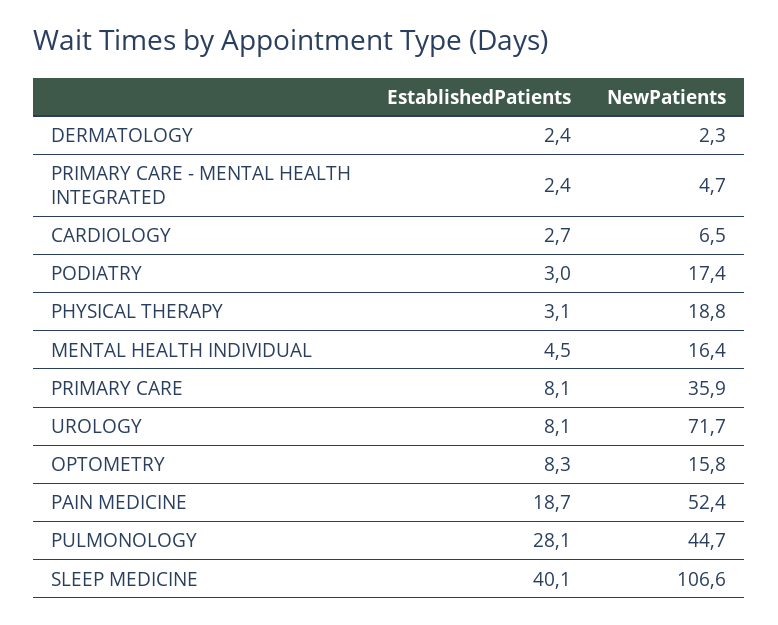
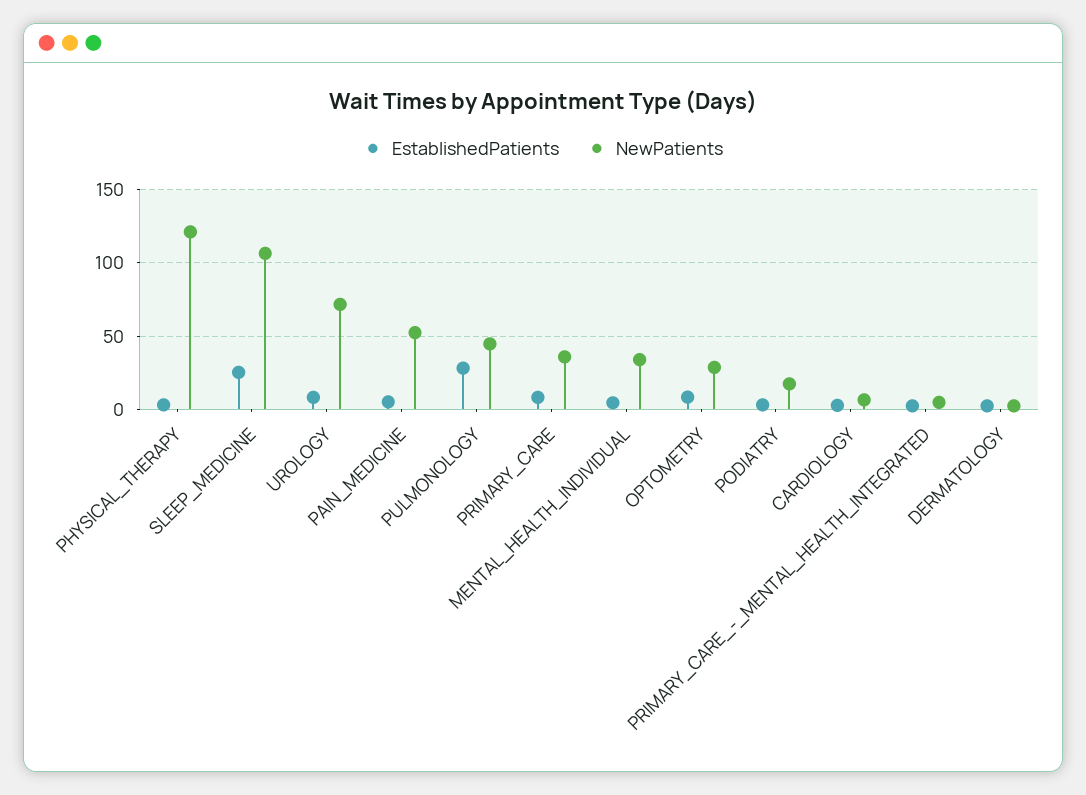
NewPatients, PHYSICAL THERAPY: 18.8 -> 120
NewPatients, MENTAL HEALTH INDIVIDUAL: 16.4 -> 35
NewPatients, OPTOMETRY: 15.8 -> 30
EstablishedPatients, PAIN MEDICINE: 18.7 -> 5
EstablishedPatients, SLEEP MEDICINE: 40.1 -> 25

